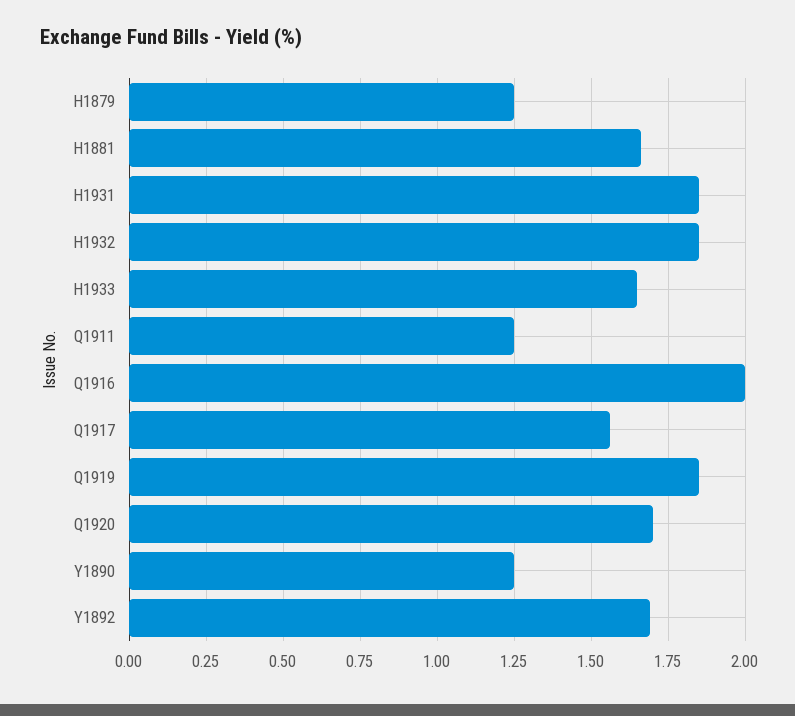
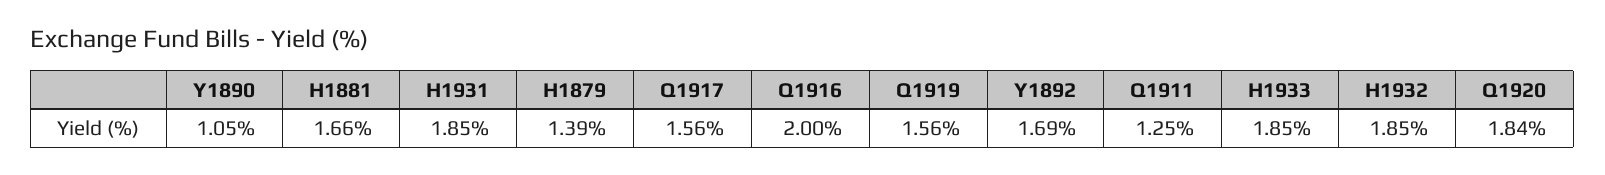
H1879: 1.25 -> 1.39
H1933: 1.65 -> 1.85
Q1919: 1.85 -> 1.56
Q1920: 1.7 -> 1.84
Y1890: 1.25 -> 1.05

